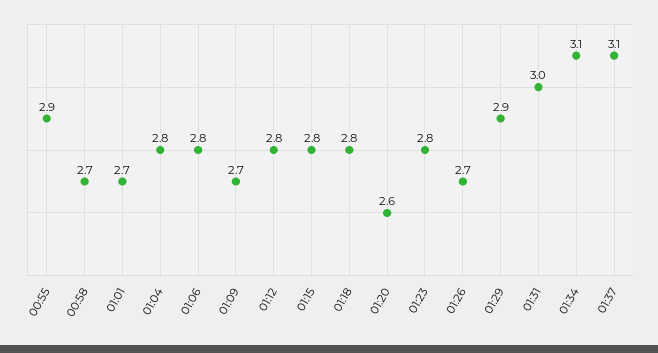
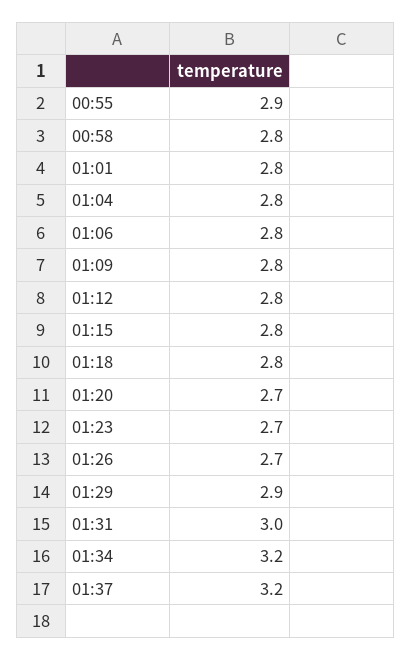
00:58: 2.7 -> 2.8
01:01: 2.7 -> 2.8
01:09: 2.7 -> 2.8
01:20: 2.6 -> 2.7
01:23: 2.8 -> 2.7
01:34: 3.1 -> 3.2
01:37: 3.1 -> 3.2

